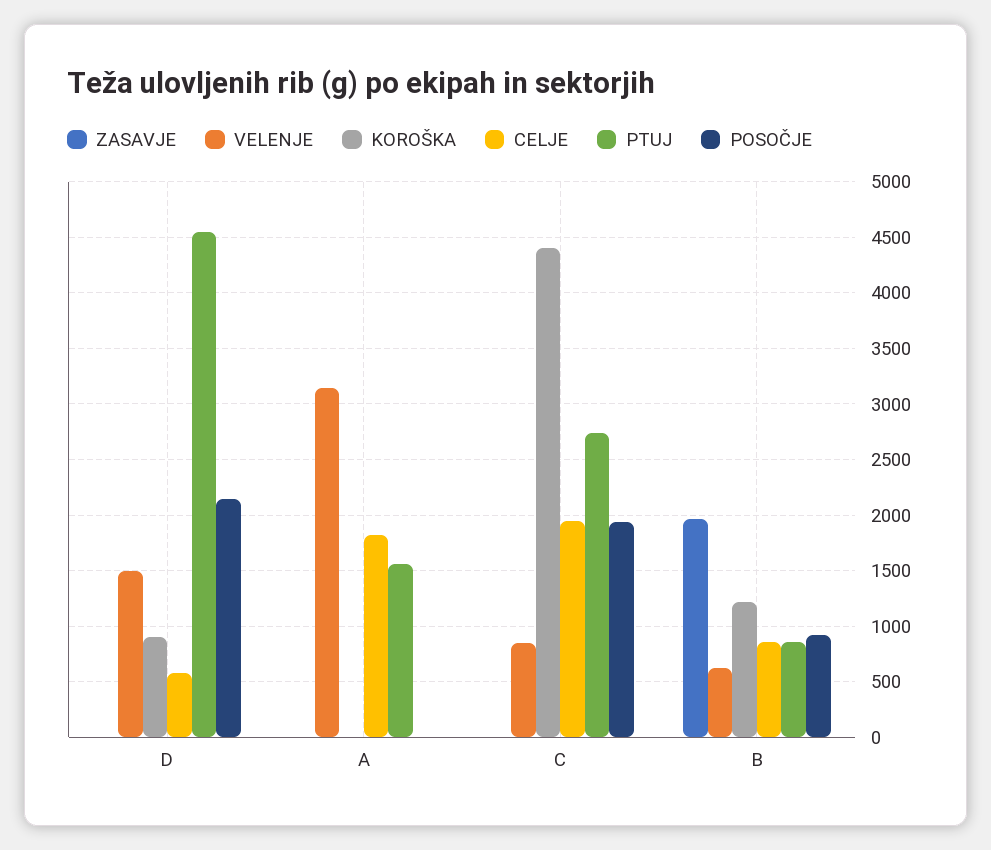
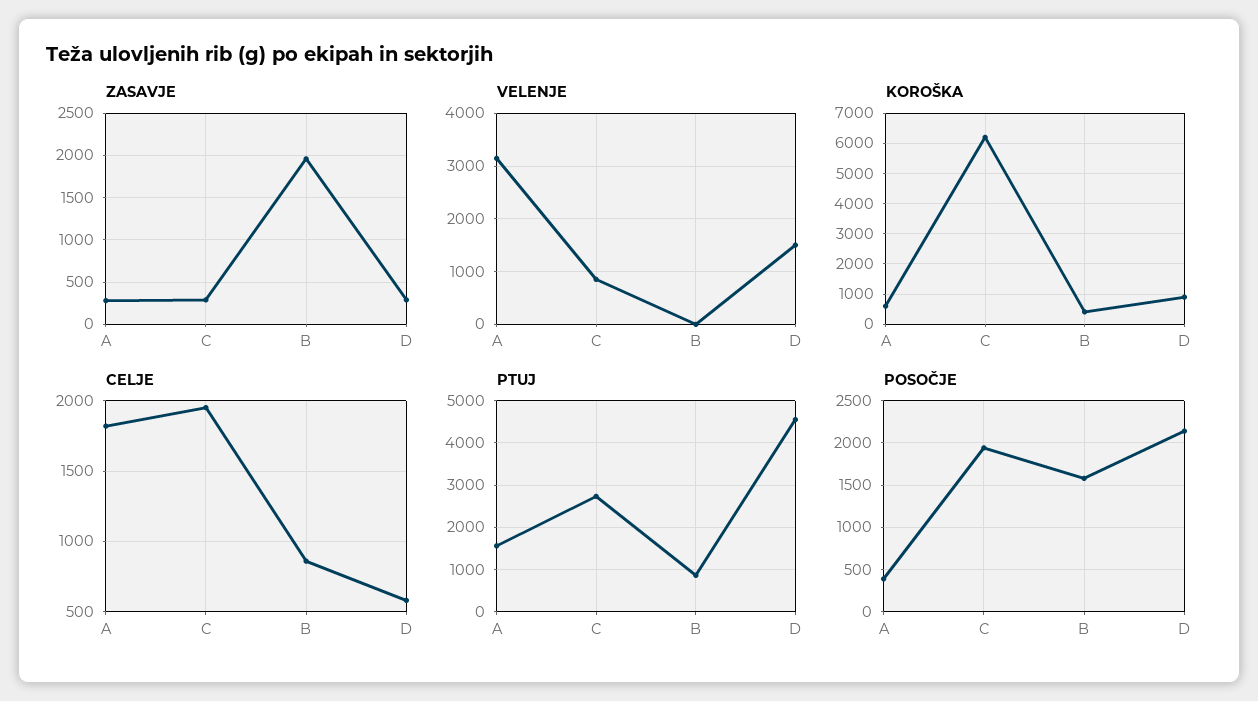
ZASAVJE, D: 0 -> 300
ZASAVJE, A: 0 -> 300
KOROŠKA, A: 0 -> 600
POSOČJE, A: 0 -> 400
ZASAVJE, C: 0 -> 300
KOROŠKA, C: 4400 -> 6200
VELENJE, B: 600 -> 0
KOROŠKA, B: 1200 -> 400
POSOČJE, B: 900 -> 1600

